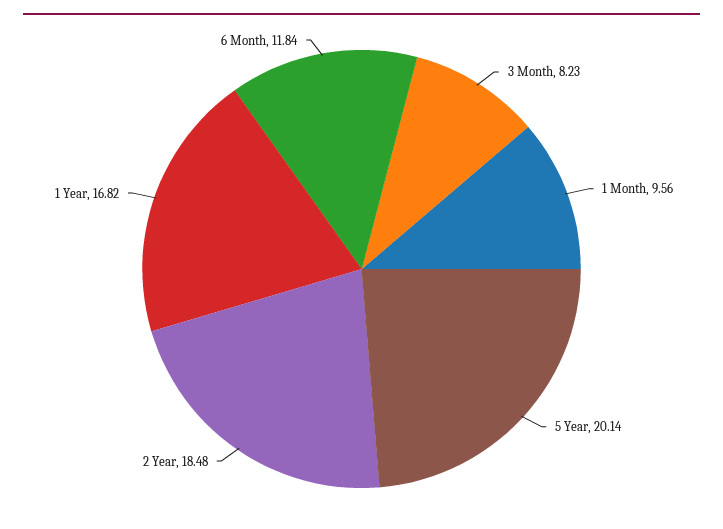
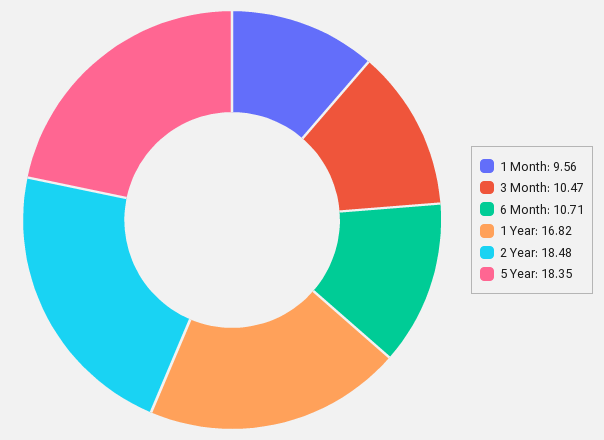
3 Month: 8.23 -> 10.47
5 Year: 20.14 -> 18.35
6 Month: 11.84 -> 10.71

